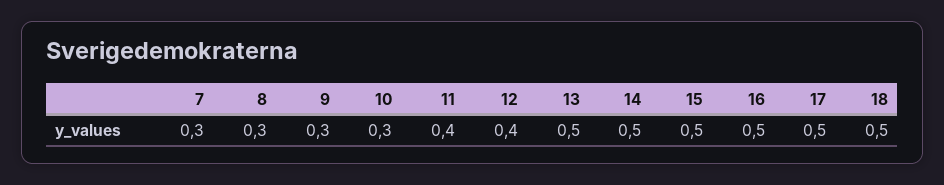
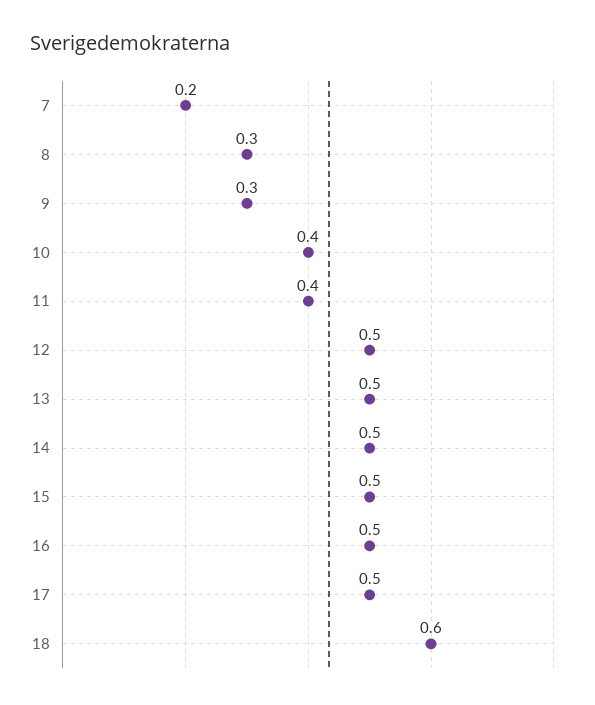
7: 0.3 -> 0.2
10: 0.3 -> 0.4
12: 0.4 -> 0.5
18: 0.5 -> 0.6

